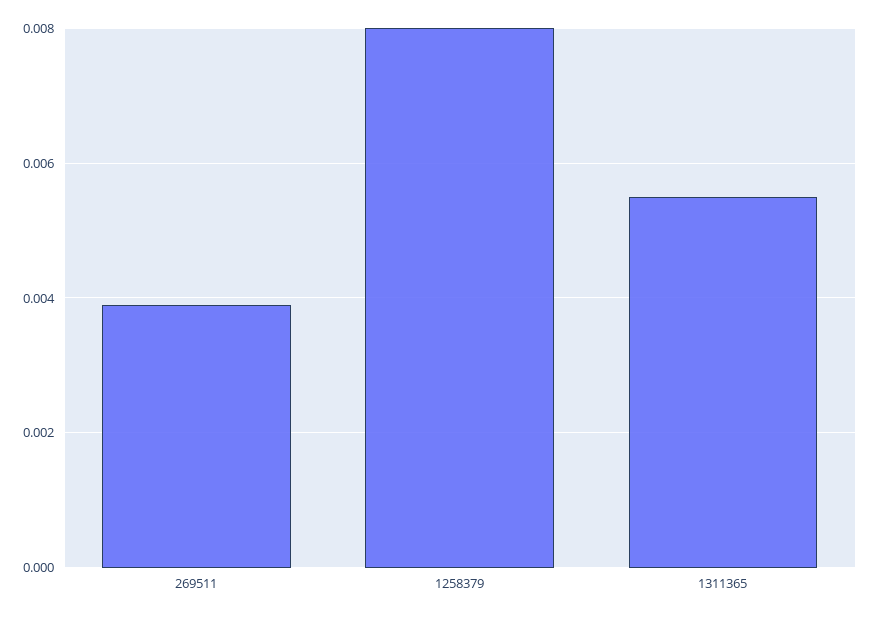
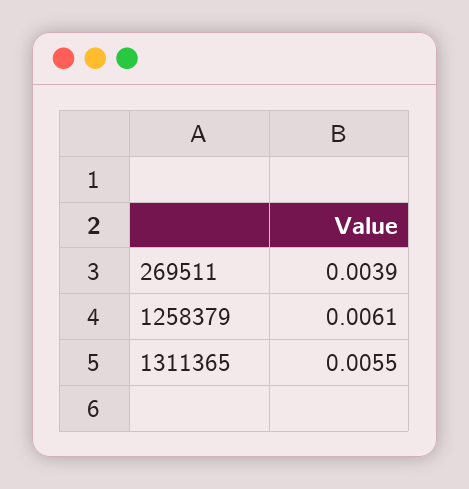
1258379: 0.008 -> 0.0061

